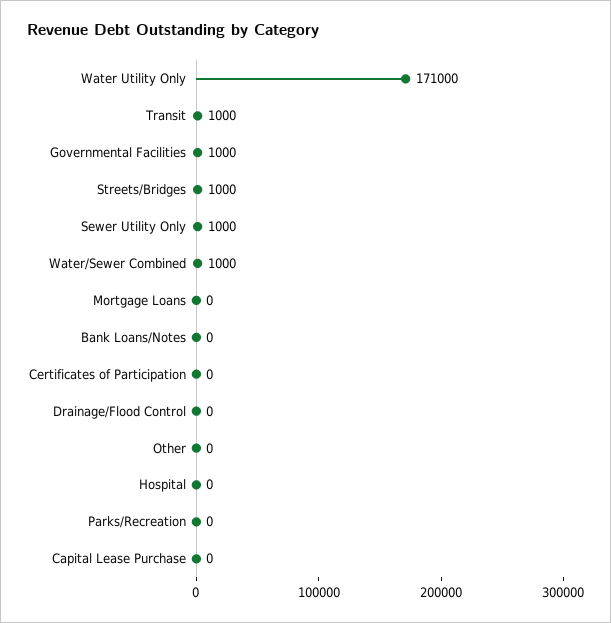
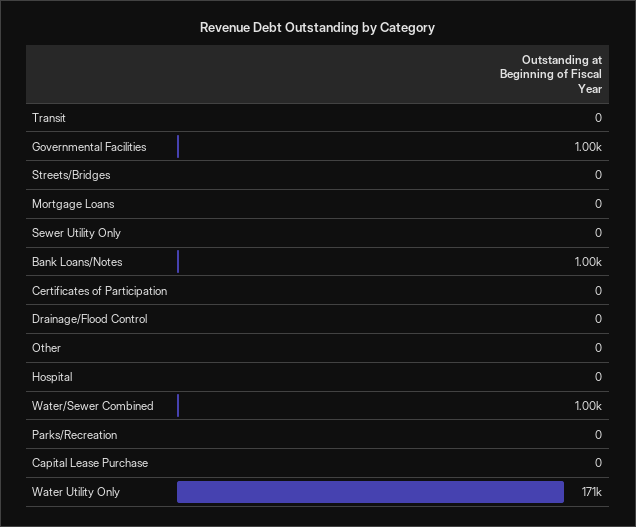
Transit: 1000 -> 0
Streets/Bridges: 1000 -> 0
Sewer Utility Only: 1000 -> 0
Bank Loans/Notes: 0 -> 1000

